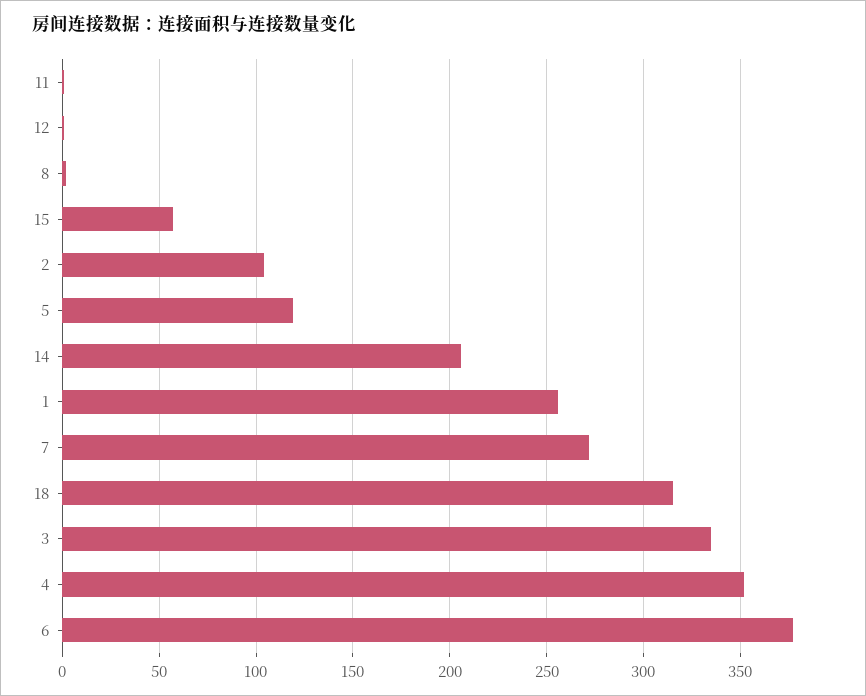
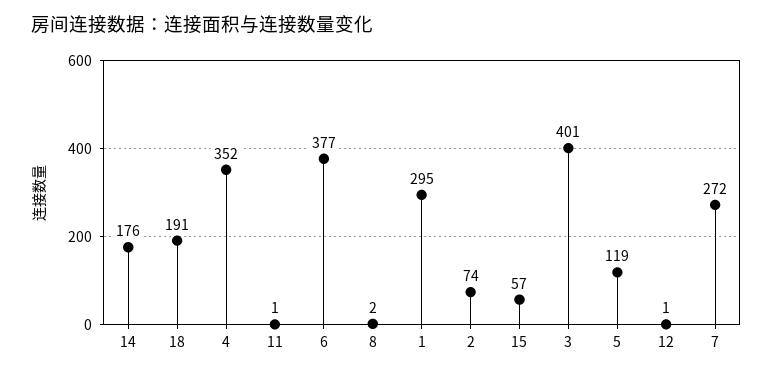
2: 105 -> 74
14: 205 -> 176
1: 255 -> 295
18: 315 -> 191
3: 335 -> 401

